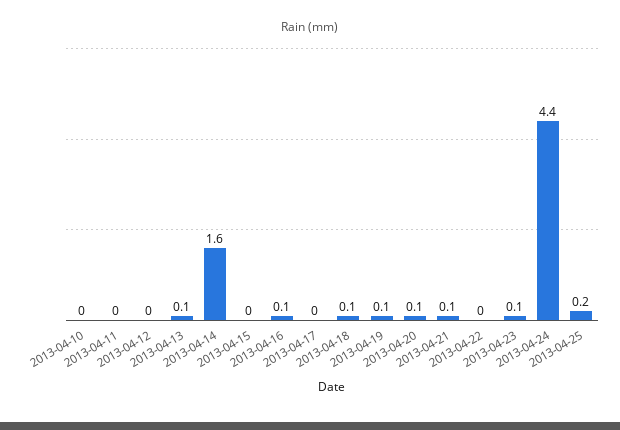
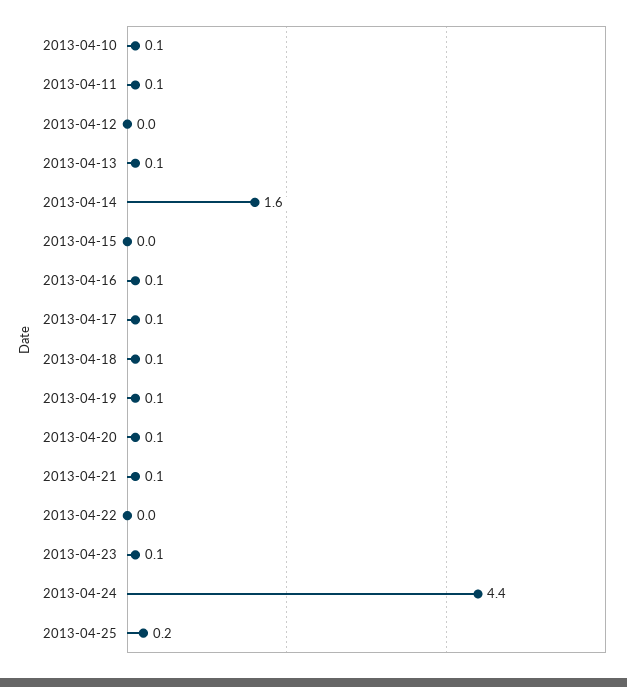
2013-04-10: 0 -> 0.1
2013-04-11: 0 -> 0.1
2013-04-17: 0 -> 0.1

